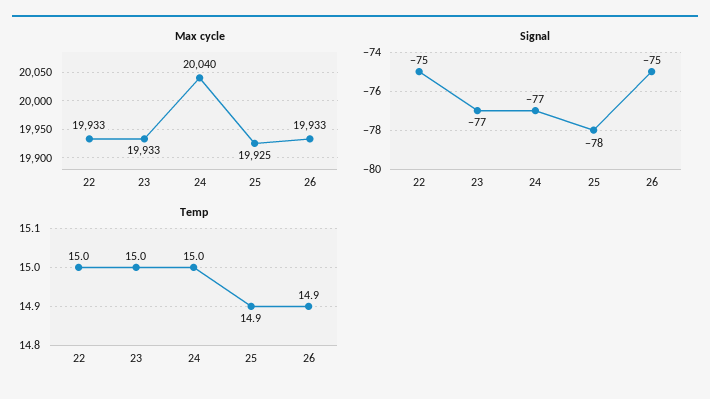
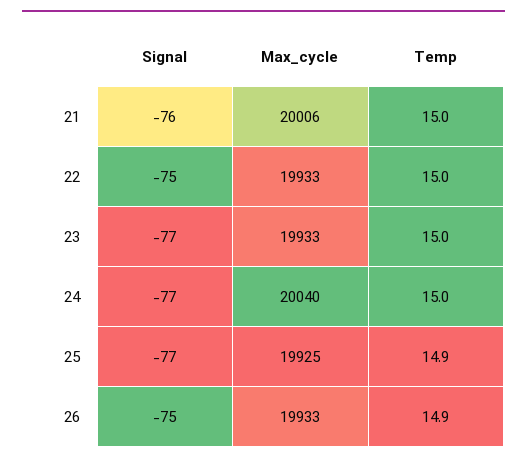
Signal, 25: -78 -> -77
Signal, 21: none -> -76
Max cycle, 21: none -> 20006
Temp, 21: none -> 15

